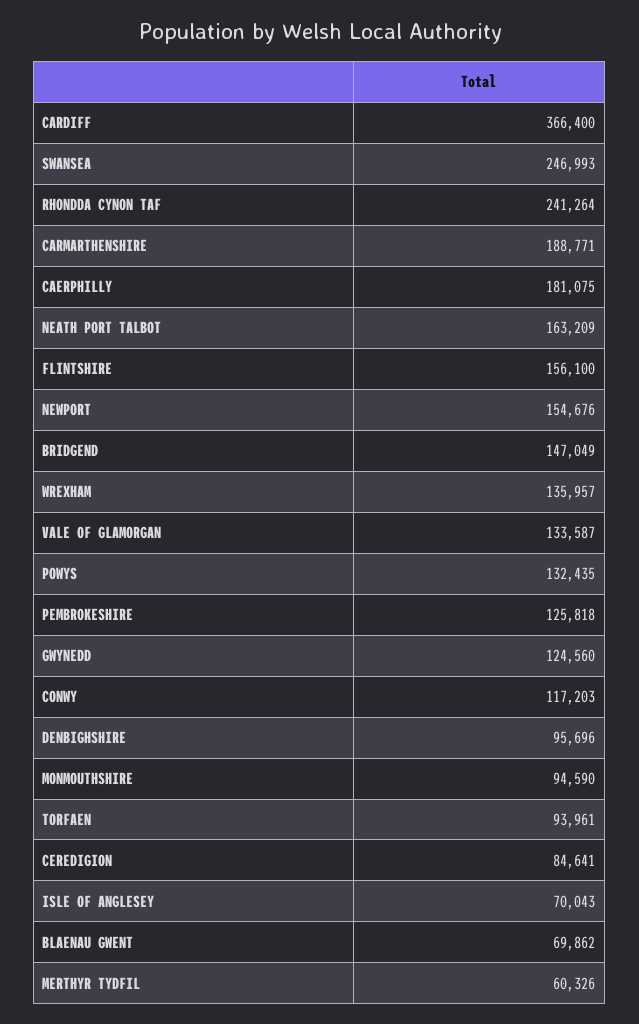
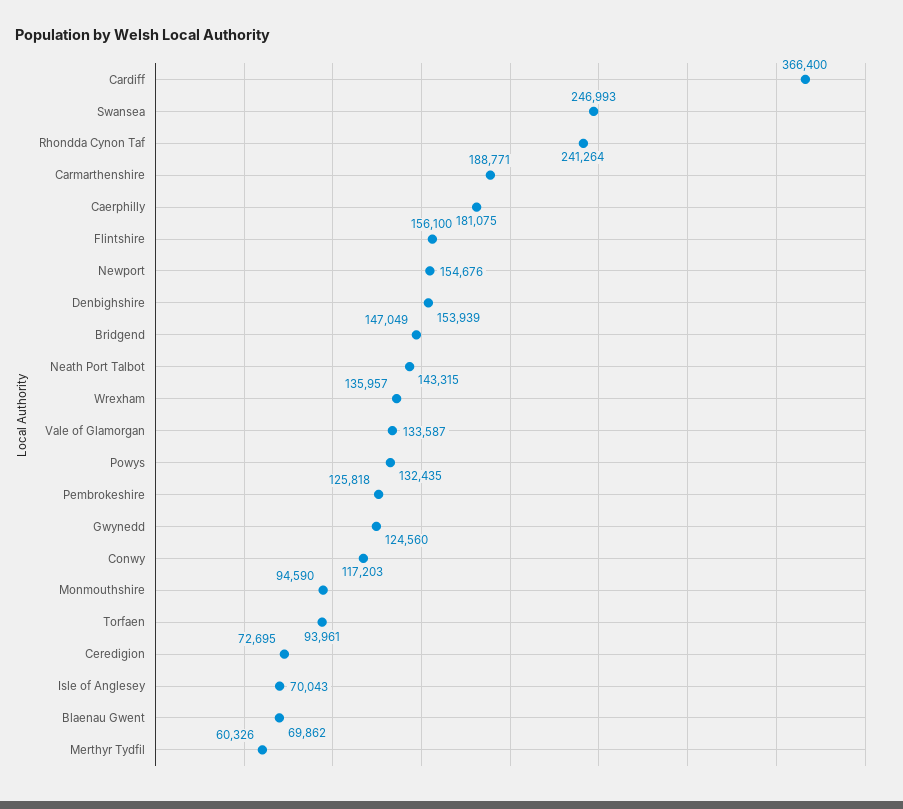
NEATH PORT TALBOT: 163209 -> 143315
DENBIGHSHIRE: 95696 -> 153939
CEREDIGION: 84641 -> 72695

